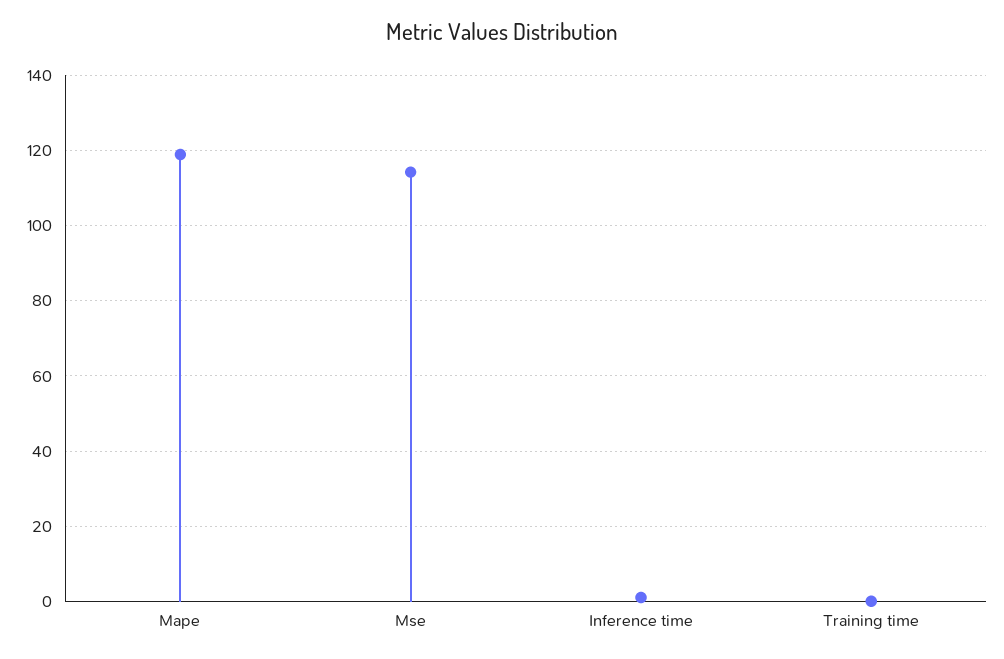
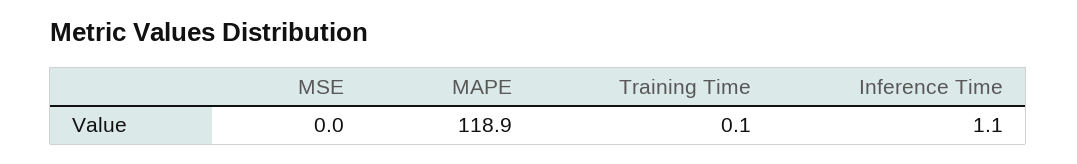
Mse: 114 -> 0

